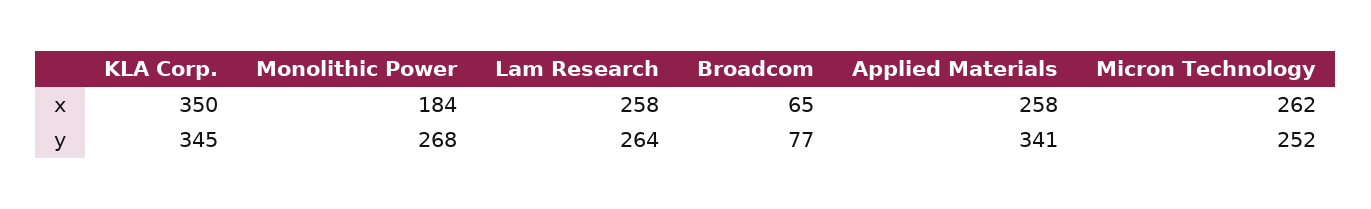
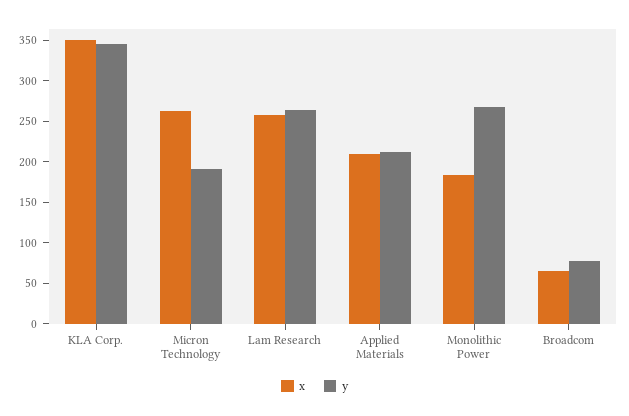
x, Applied Materials: 258 -> 210
y, Applied Materials: 341 -> 210
y, Micron Technology: 252 -> 190

